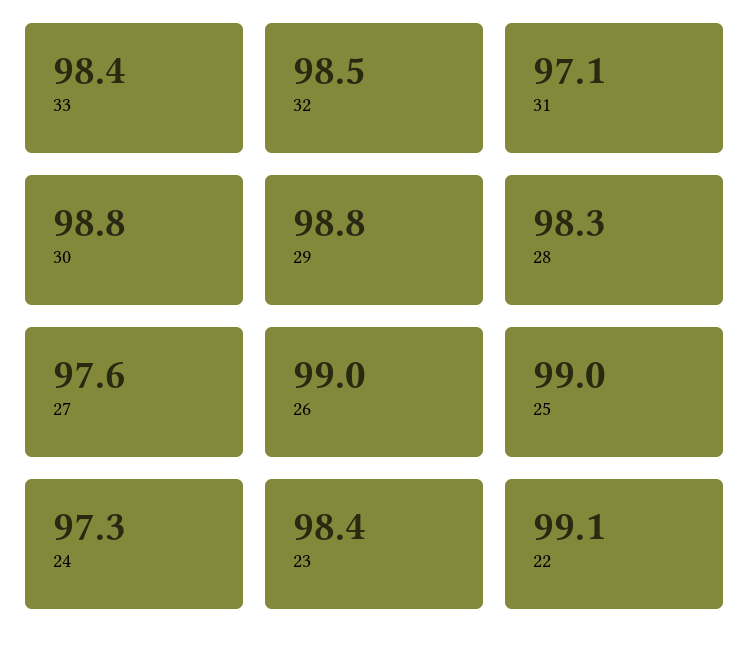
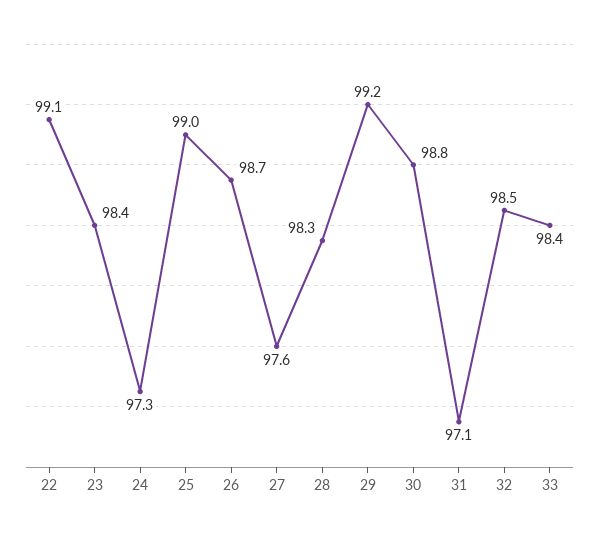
29: 98.8 -> 99.2
26: 99 -> 98.7

